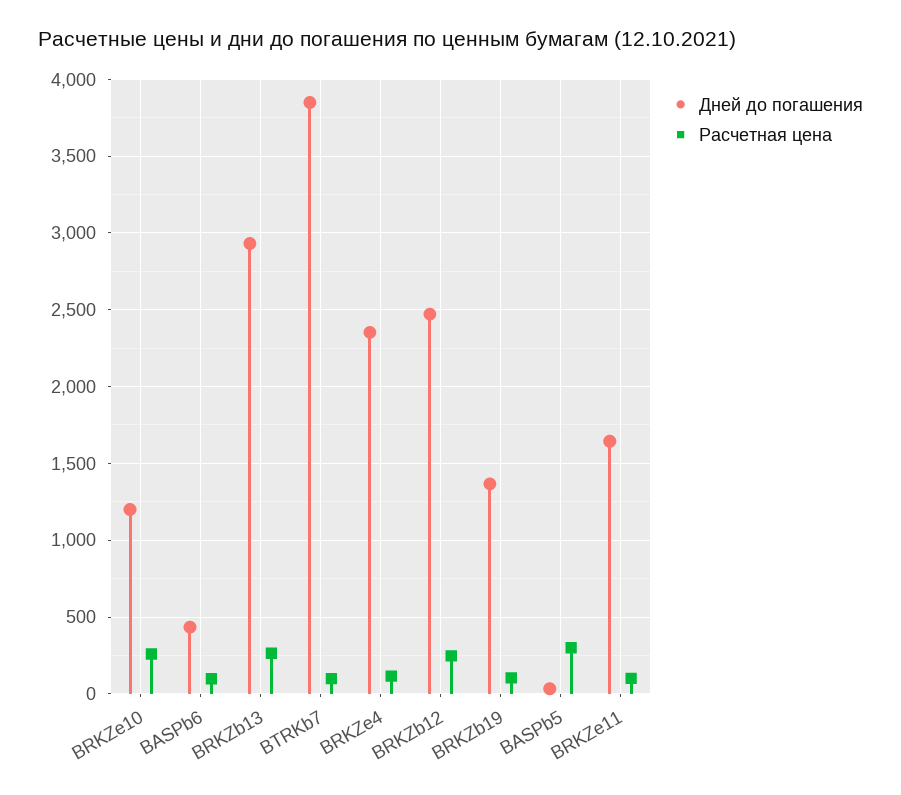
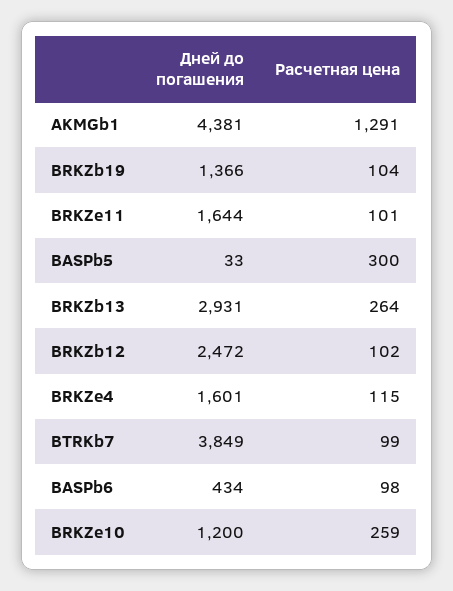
Дней до погашения, BRKZe4: 2350 -> 1601
Расчетная цена, BRKZb12: 250 -> 102
Дней до погашения, AKMGb1: none -> 4381
Расчетная цена, AKMGb1: none -> 1291

